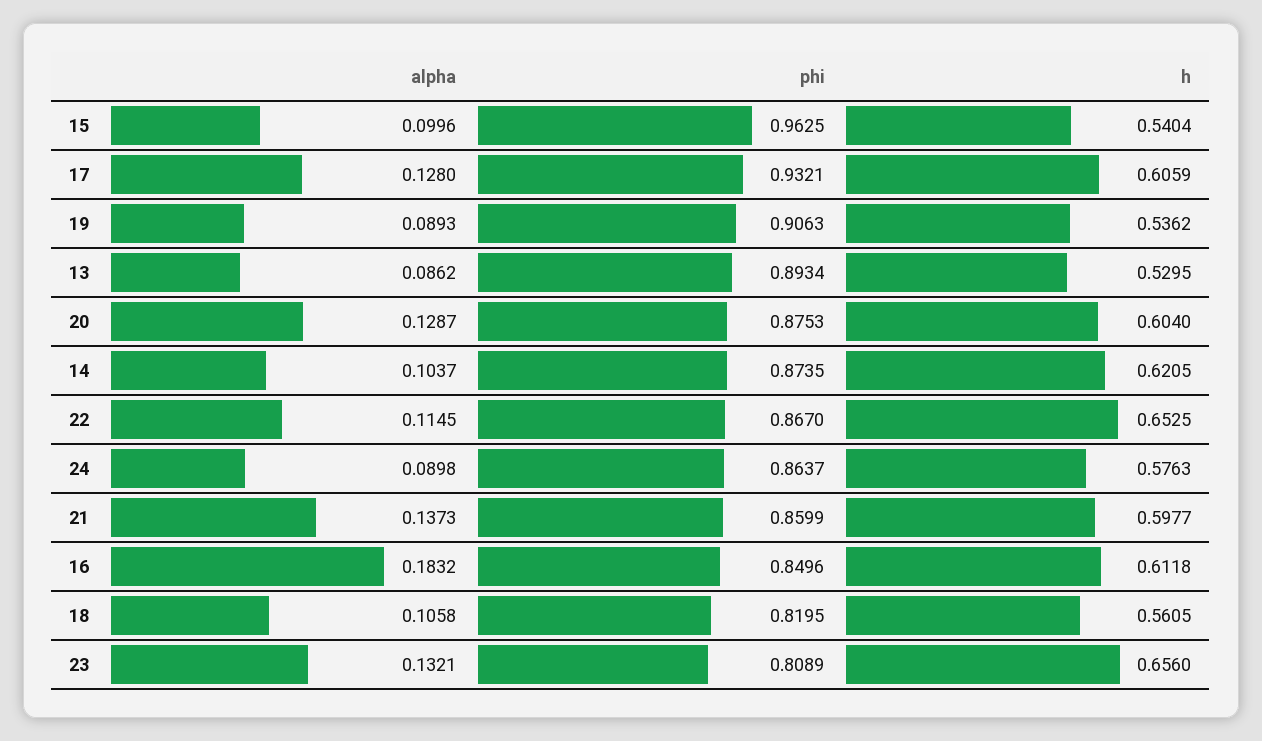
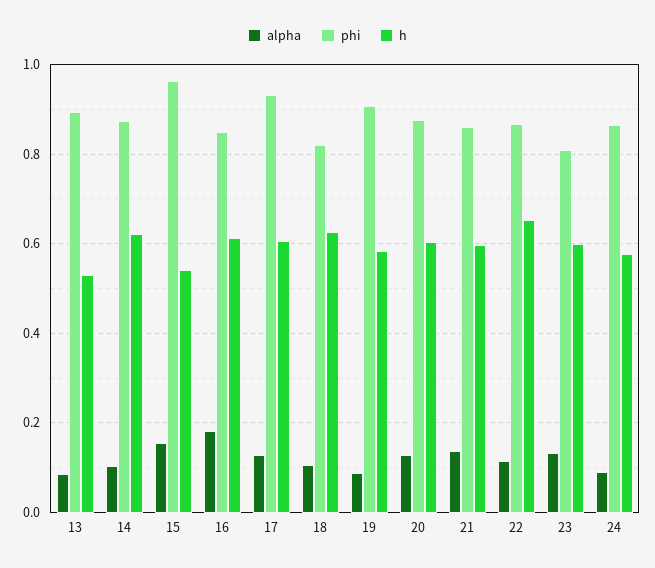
alpha, 15: 0.0996 -> 0.16
h, 19: 0.5362 -> 0.58
h, 18: 0.5605 -> 0.62
h, 23: 0.656 -> 0.6

